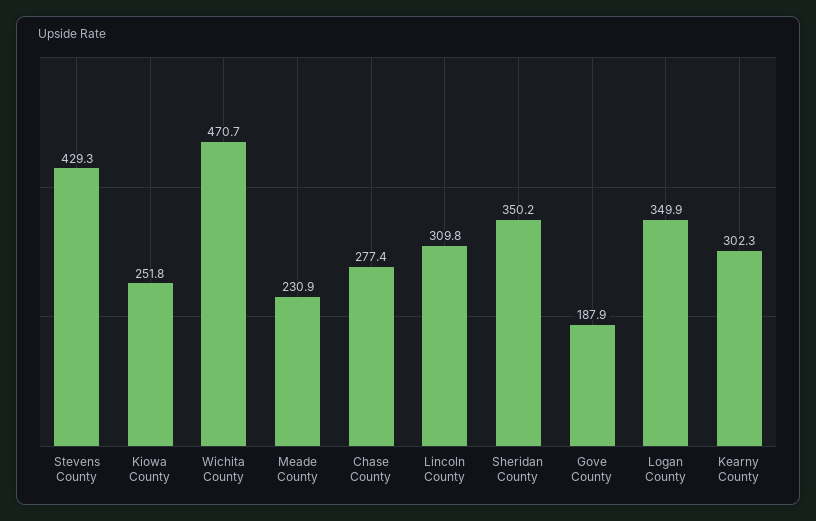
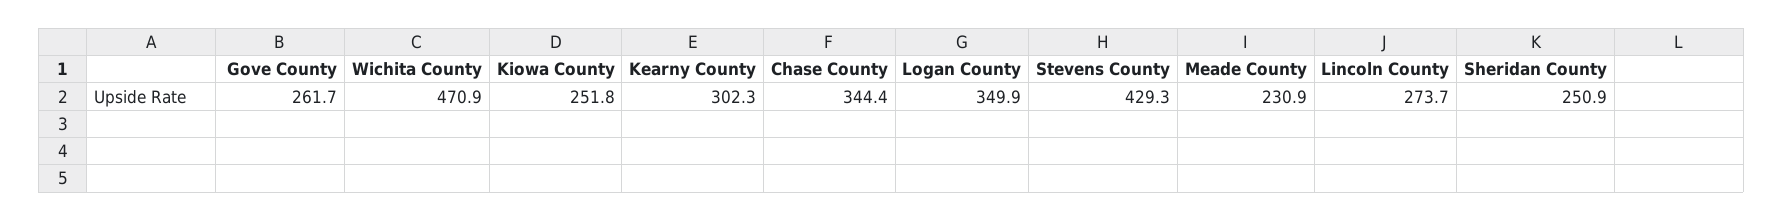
Wichita County: 470.7 -> 470.9
Chase County: 277.4 -> 344.4
Lincoln County: 309.8 -> 273.7
Sheridan County: 350.2 -> 250.9
Gove County: 187.9 -> 261.7

